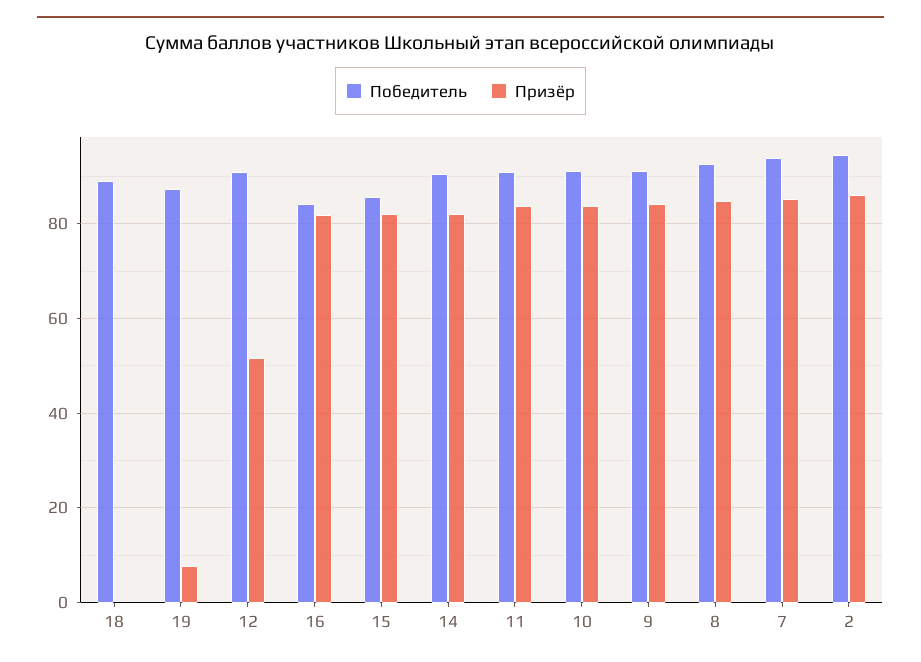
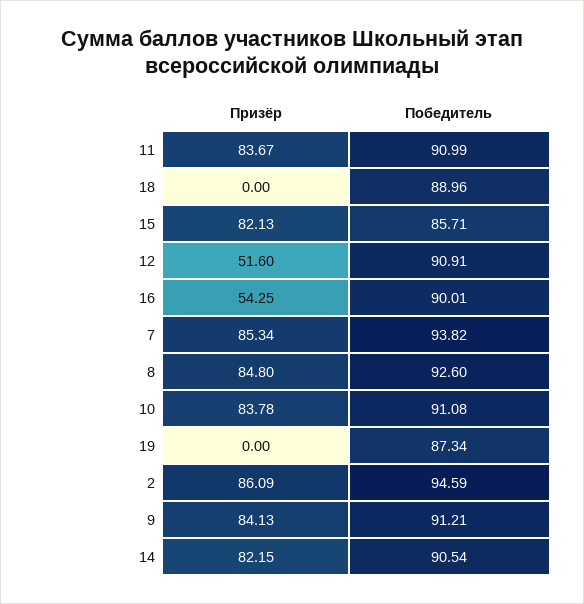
Призёр, 19: 8 -> 0
Победитель, 16: 84 -> 90.01
Призёр, 16: 82 -> 54.25

